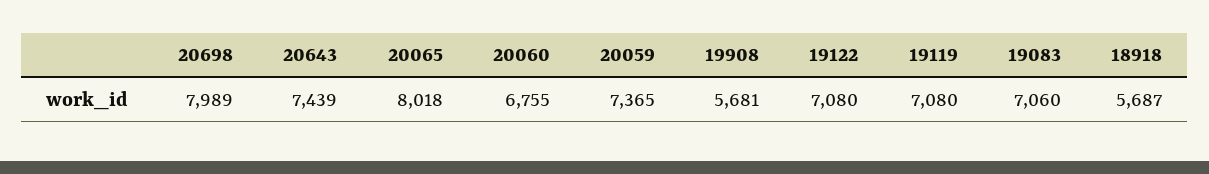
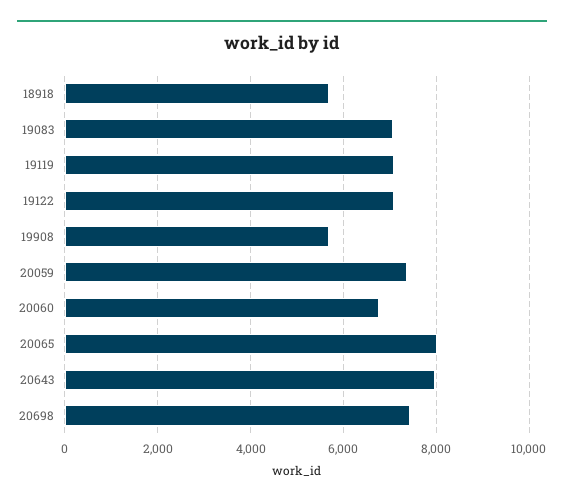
20698: 7989 -> 7400
20643: 7439 -> 8000

